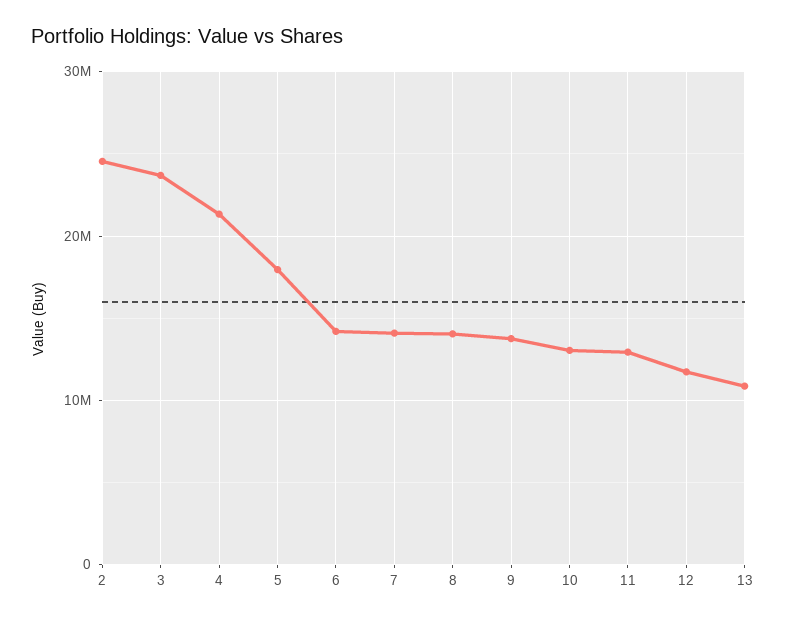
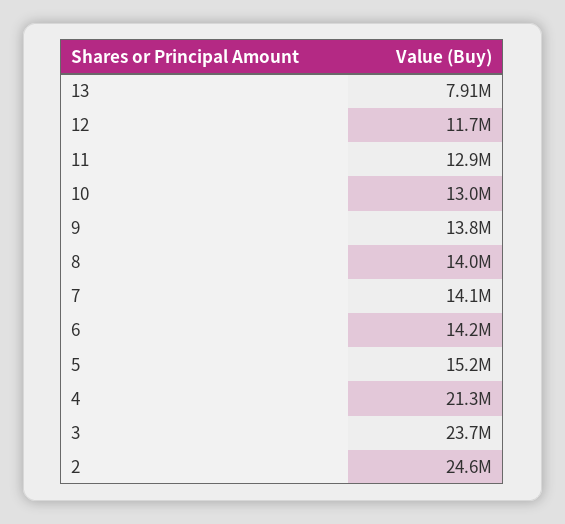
5: 18000000 -> 15200000
13: 11000000 -> 7910000

